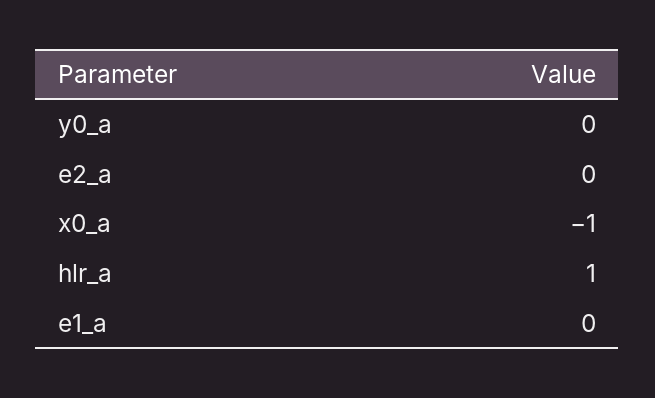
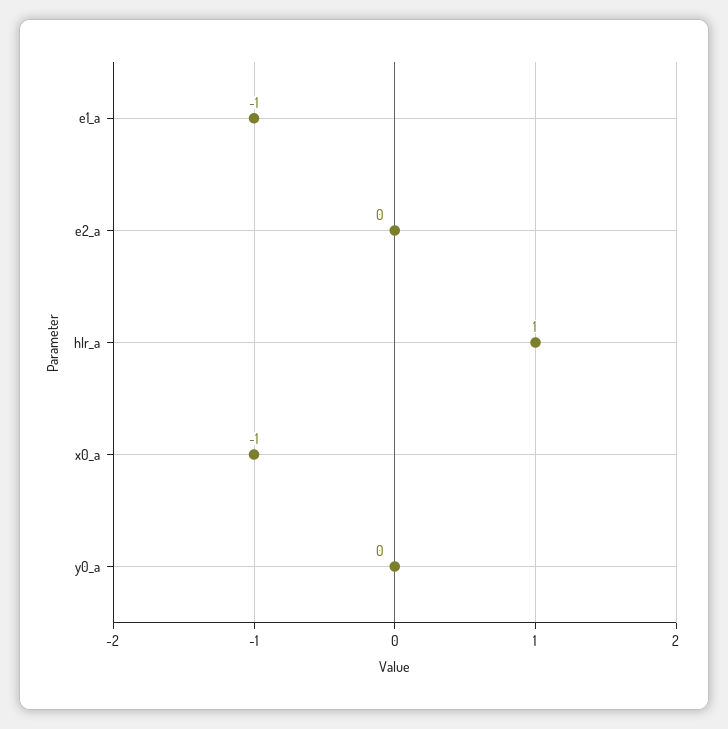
e1_a: 0 -> -1

